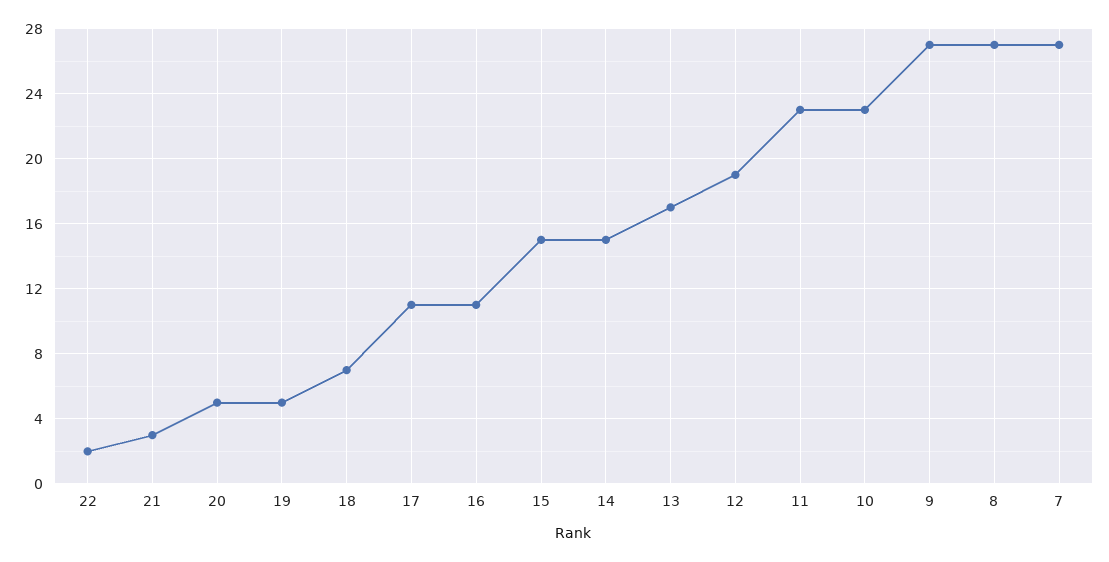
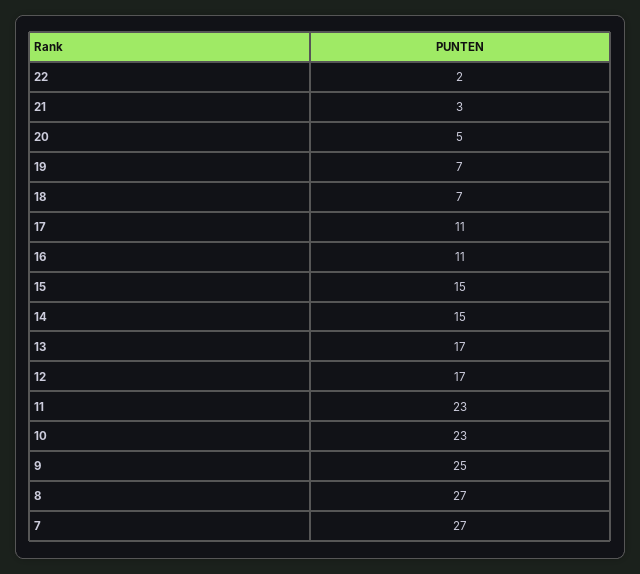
19: 5 -> 7
12: 19 -> 17
9: 27 -> 25

